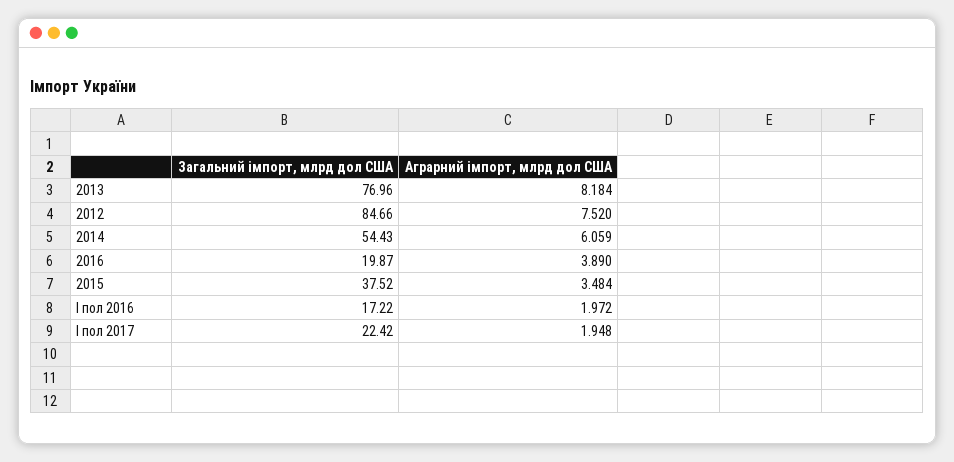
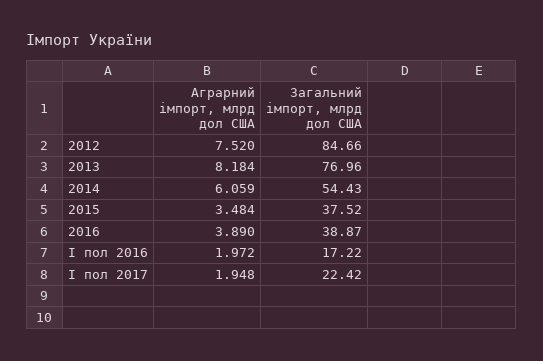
Загальний імпорт, млрд дол США, 2016: 19.87 -> 38.87

